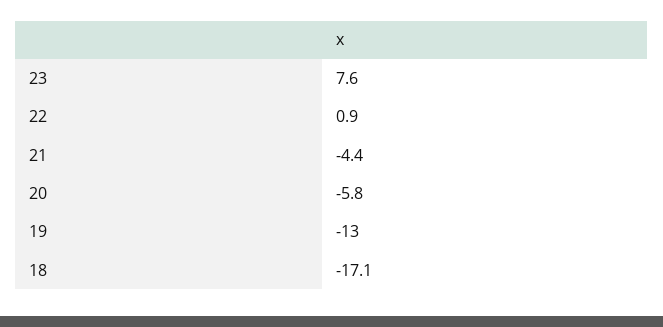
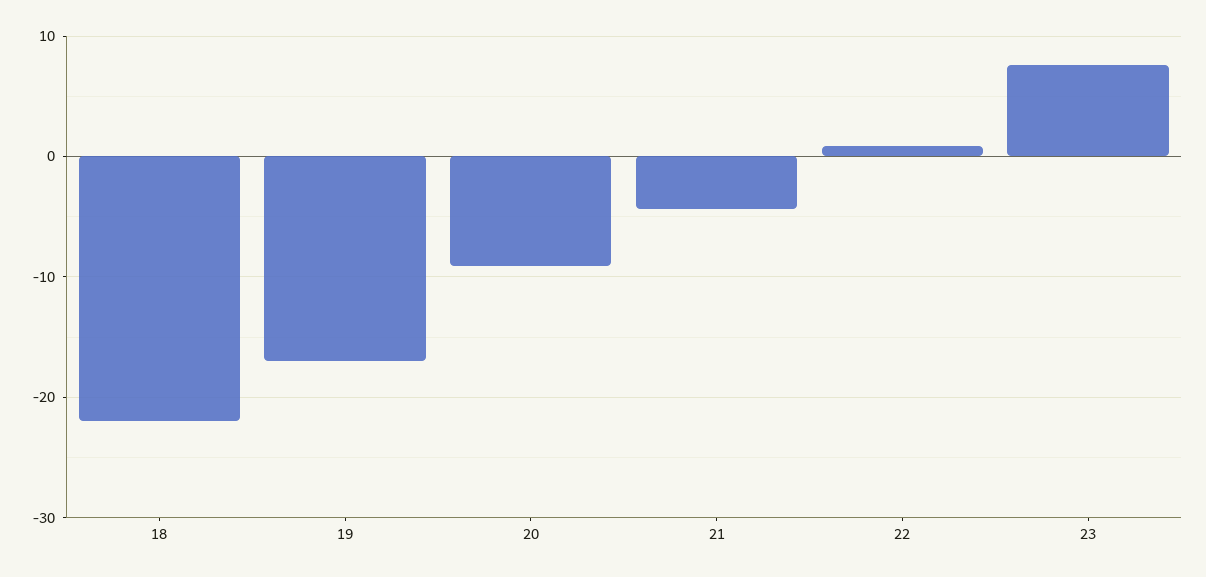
20: -5.8 -> -9
19: -13 -> -17
18: -17.1 -> -22

